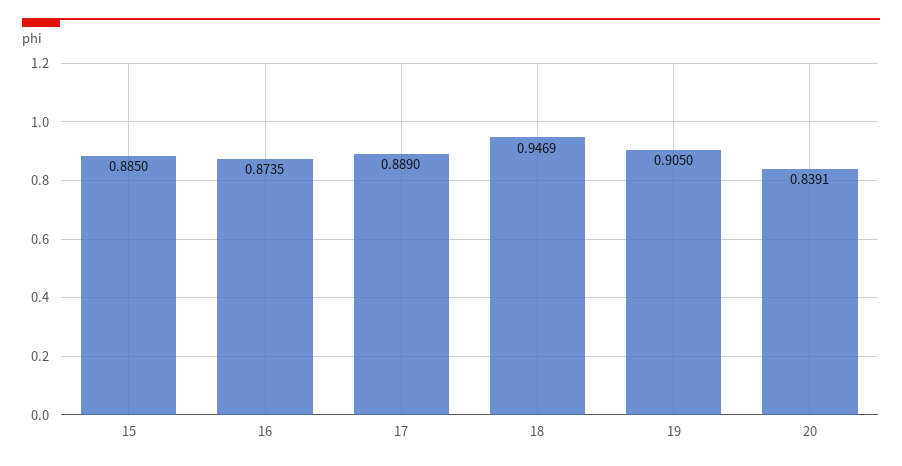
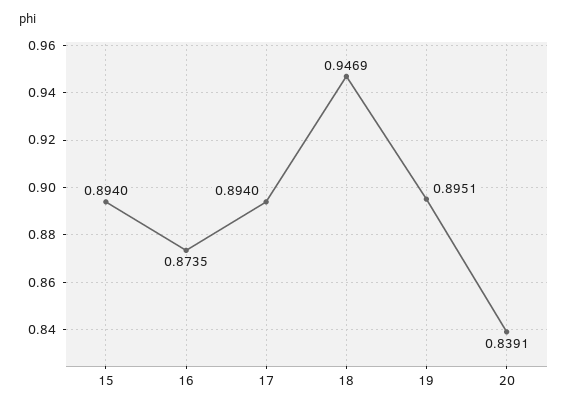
15: 0.885 -> 0.894
17: 0.889 -> 0.894
19: 0.905 -> 0.8951

